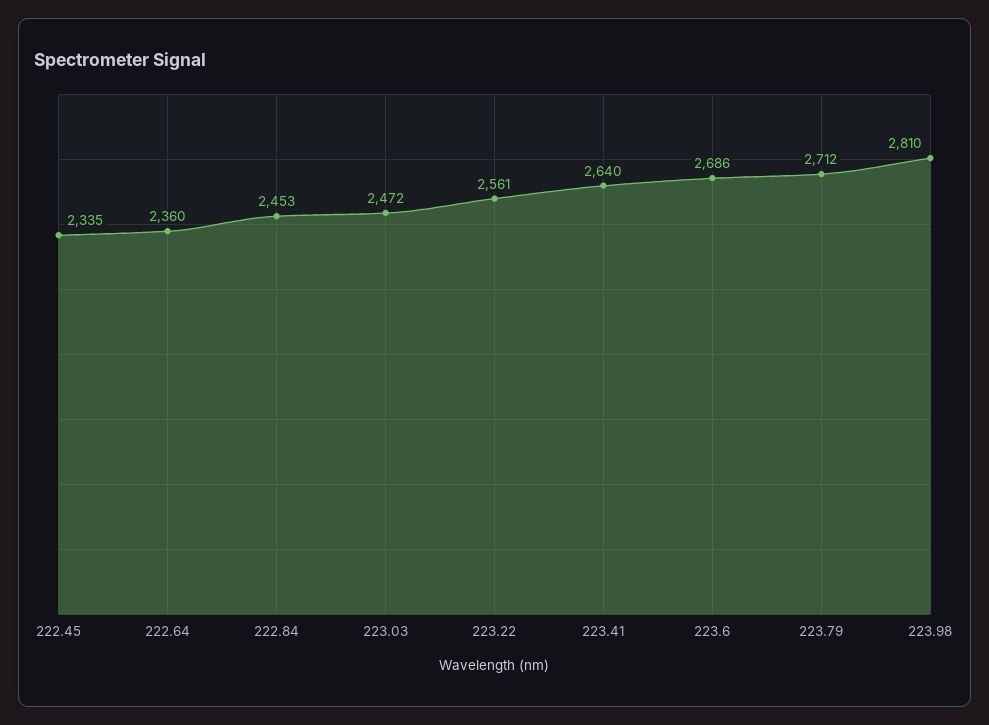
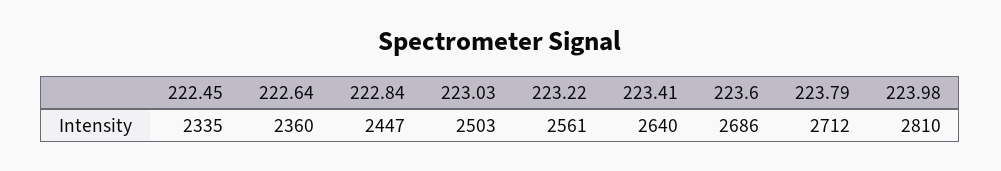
222.84: 2453 -> 2447
223.03: 2472 -> 2503

